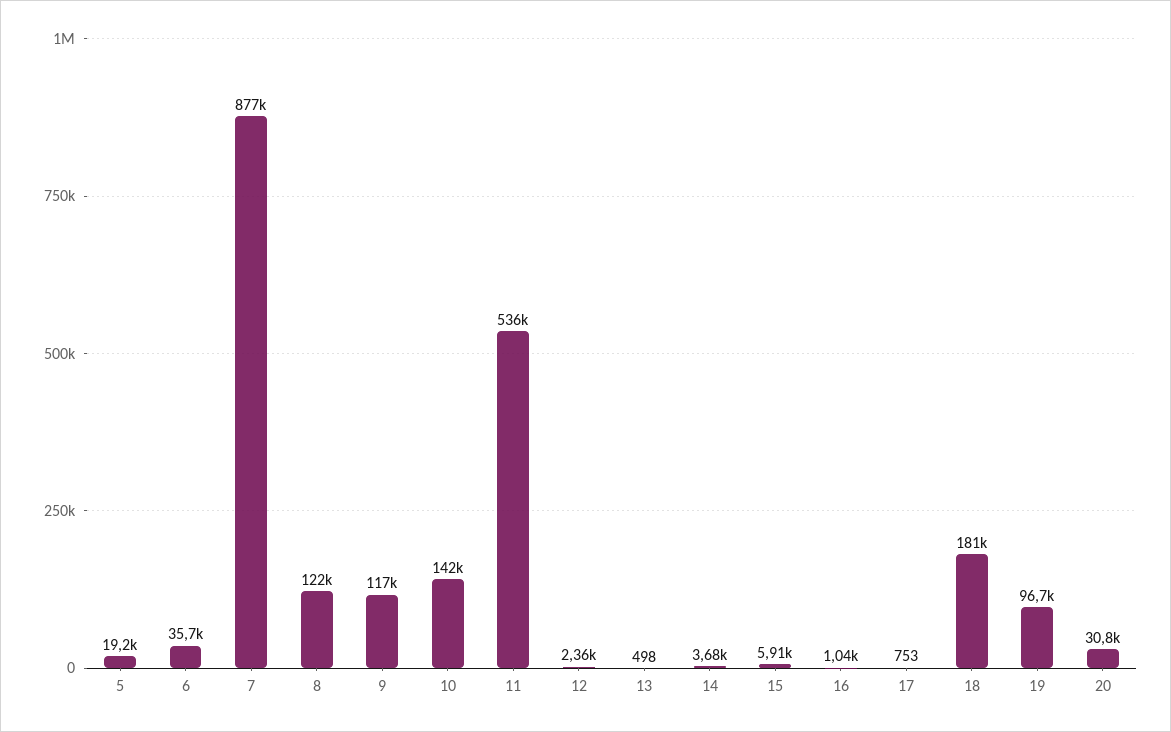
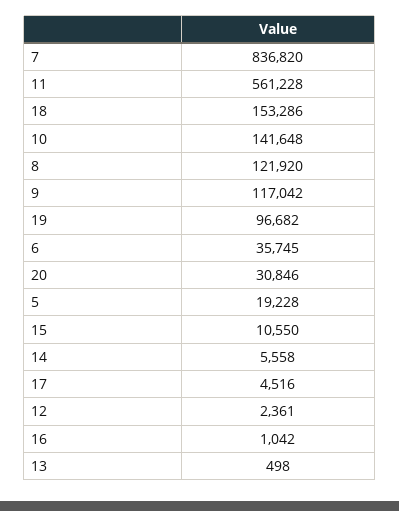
7: 877000 -> 836820
11: 536000 -> 561228
14: 3680 -> 5558
15: 5910 -> 10550
17: 753 -> 4516
18: 181000 -> 153286

